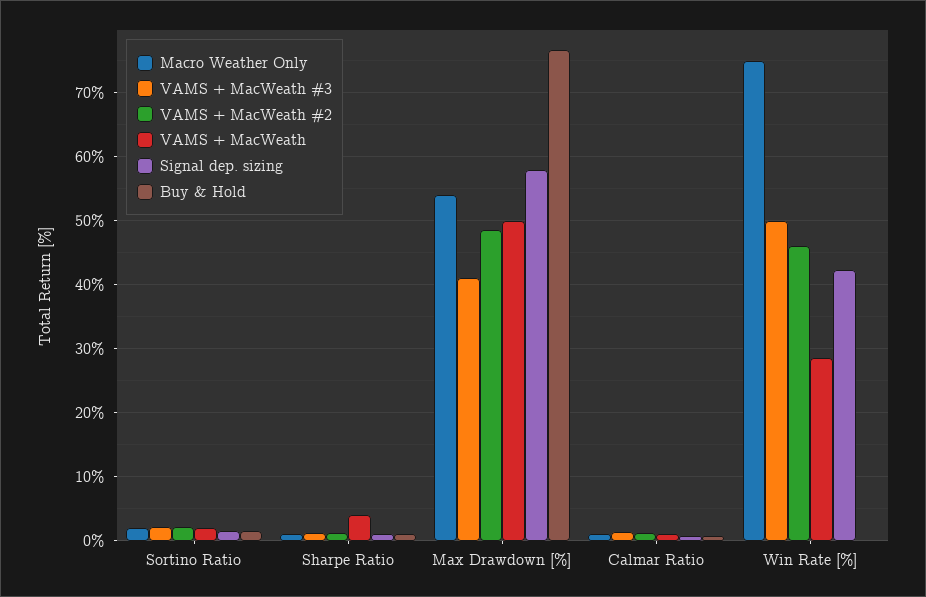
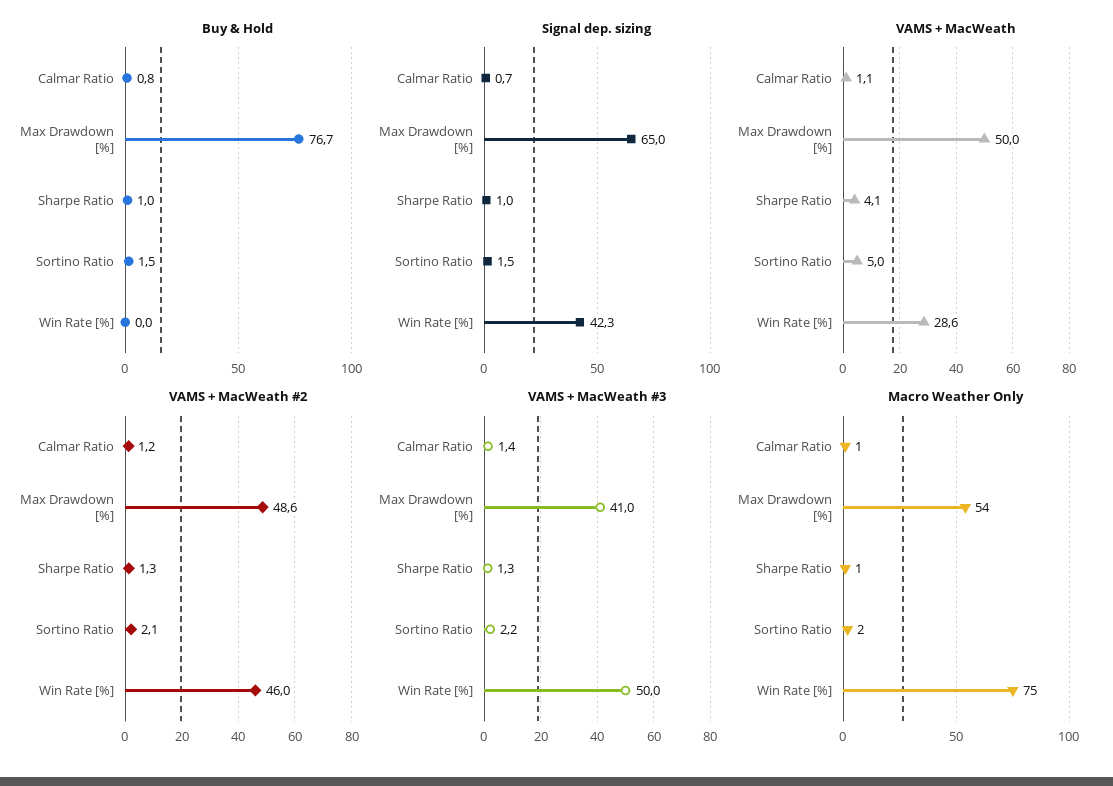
VAMS + MacWeath, Sortino Ratio: 2 -> 5
Signal dep. sizing, Max Drawdown [%]: 58 -> 65

